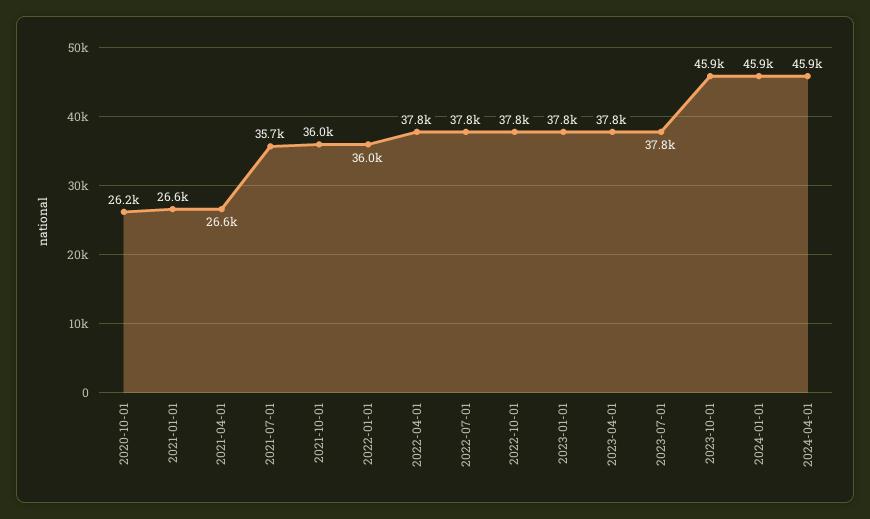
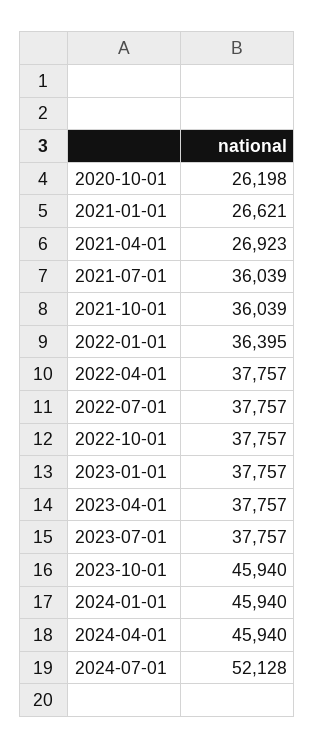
2021-04-01: 26600 -> 26923
2021-07-01: 35700 -> 36039
2022-01-01: 36000 -> 36395
2024-07-01: none -> 52128

